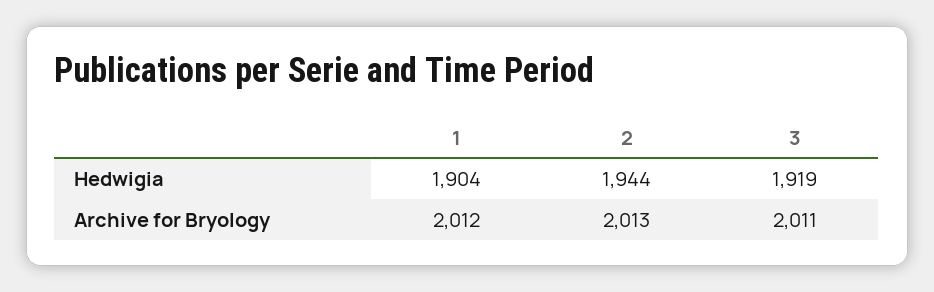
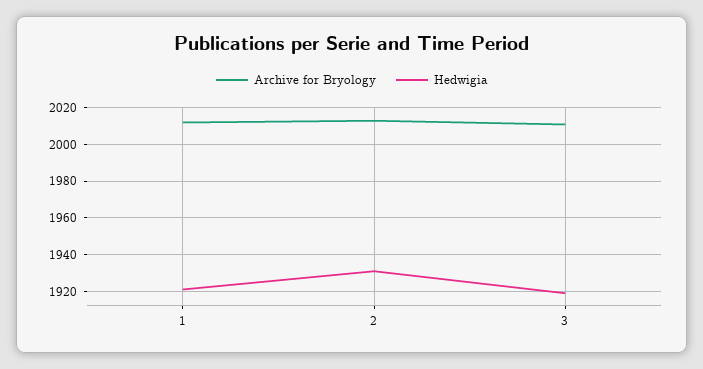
Hedwigia, 1: 1904 -> 1920
Hedwigia, 2: 1944 -> 1930

